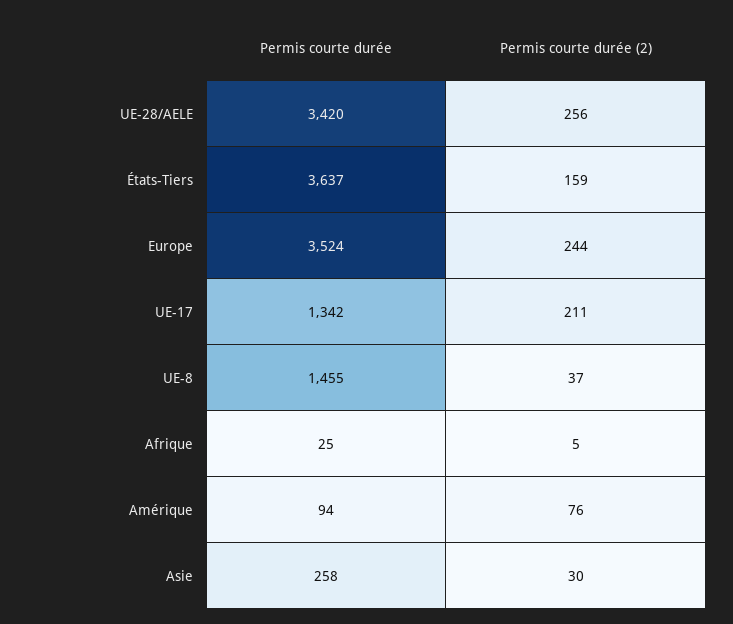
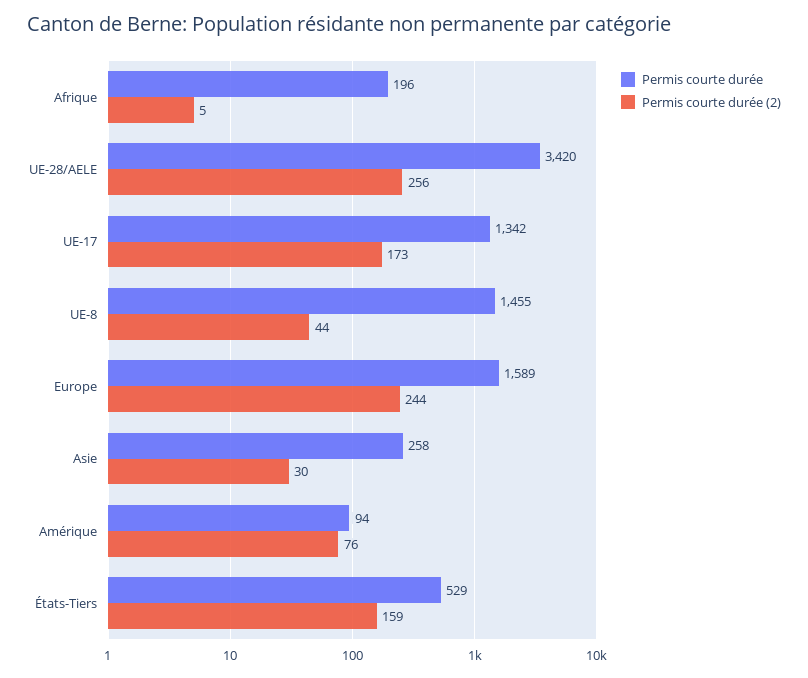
Permis courte durée, États-Tiers: 3637 -> 529
Permis courte durée, Europe: 3524 -> 1589
Permis courte durée (2), UE-17: 211 -> 173
Permis courte durée (2), UE-8: 37 -> 44
Permis courte durée, Afrique: 25 -> 196

